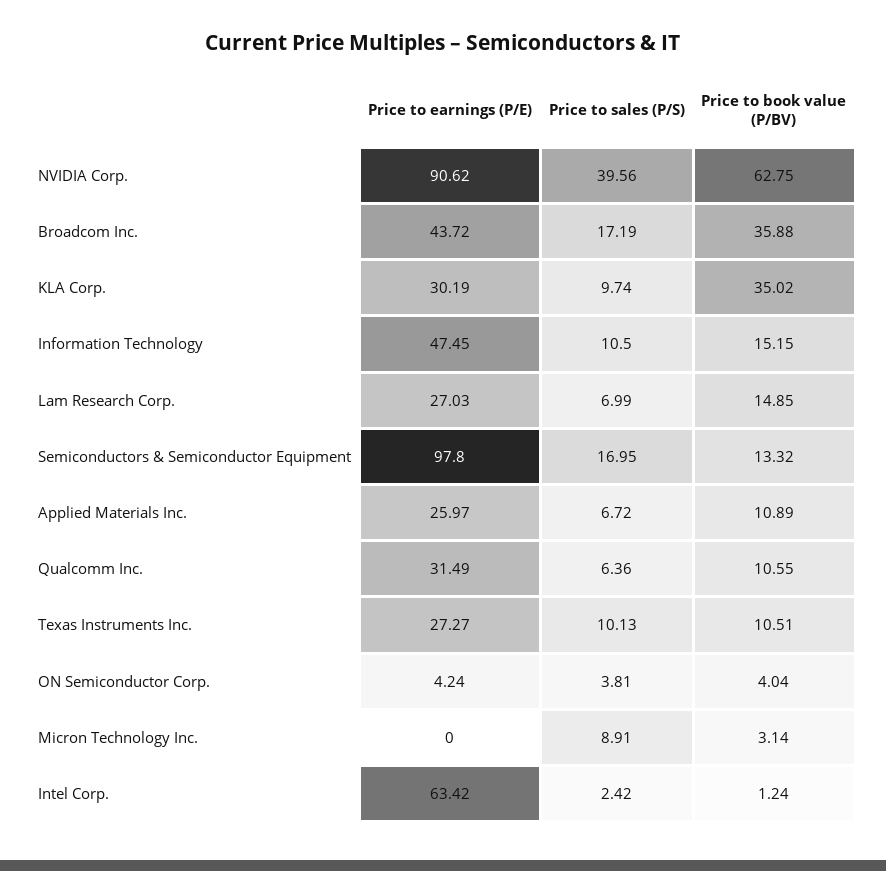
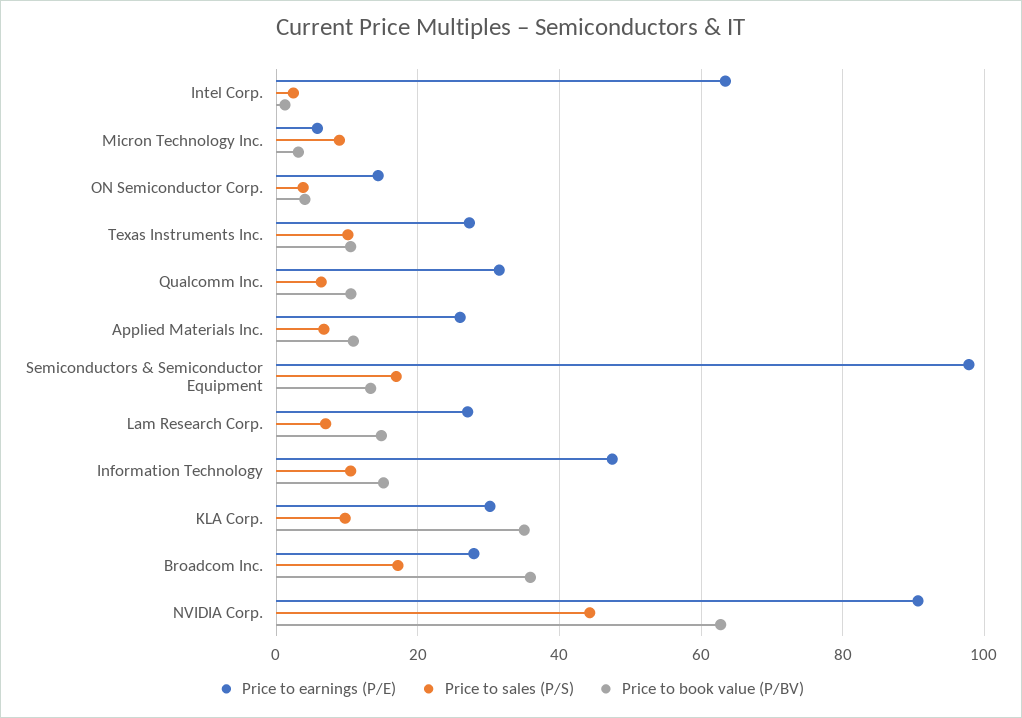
Price to sales (P/S), NVIDIA Corp.: 39.56 -> 44
Price to earnings (P/E), Broadcom Inc.: 43.72 -> 28
Price to earnings (P/E), ON Semiconductor Corp.: 4.24 -> 14
Price to earnings (P/E), Micron Technology Inc.: 0 -> 6

